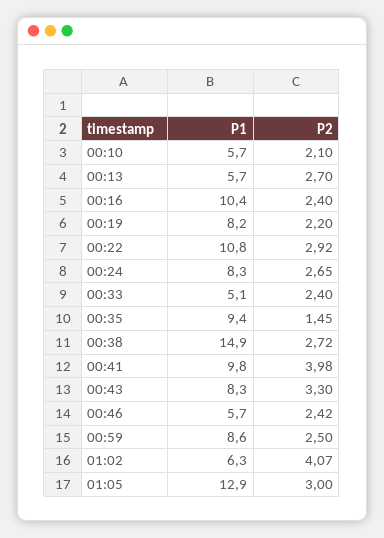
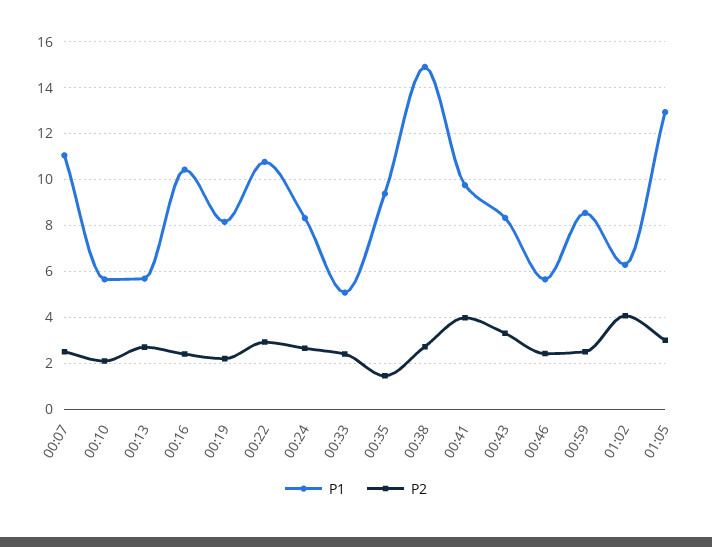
P1, 00:07: none -> 11
P2, 00:07: none -> 2.5

